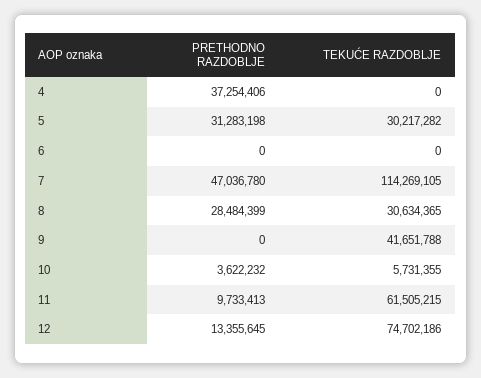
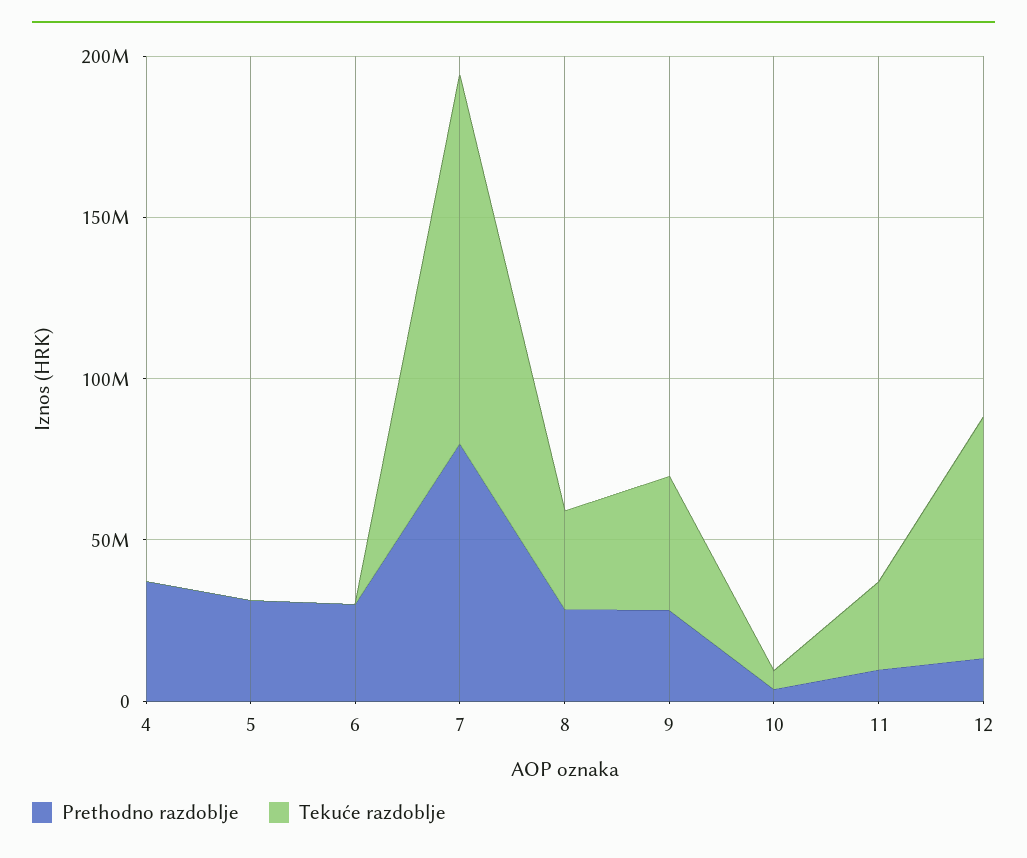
TEKUĆE RAZDOBLJE, 5: 30217282 -> 0
PRETHODNO RAZDOBLJE, 6: 0 -> 30000000
PRETHODNO RAZDOBLJE, 7: 47036780 -> 80000000
PRETHODNO RAZDOBLJE, 9: 0 -> 30000000
TEKUĆE RAZDOBLJE, 11: 61505215 -> 30000000

